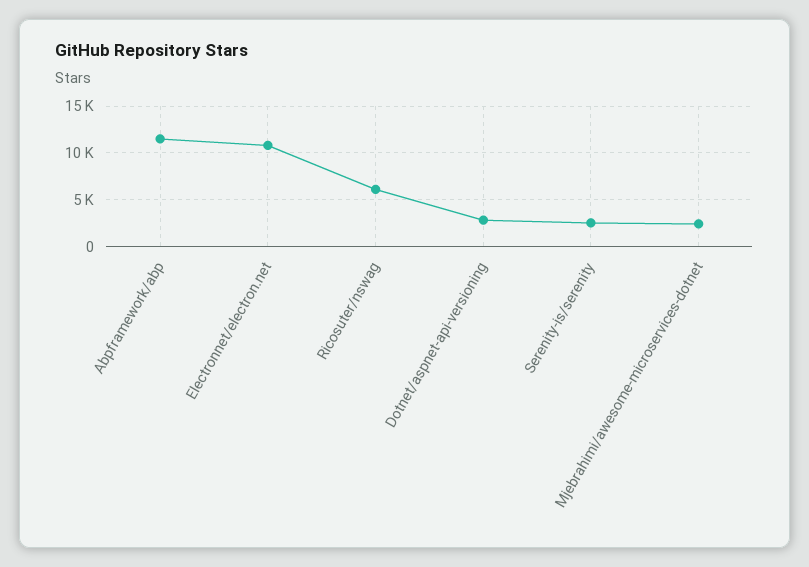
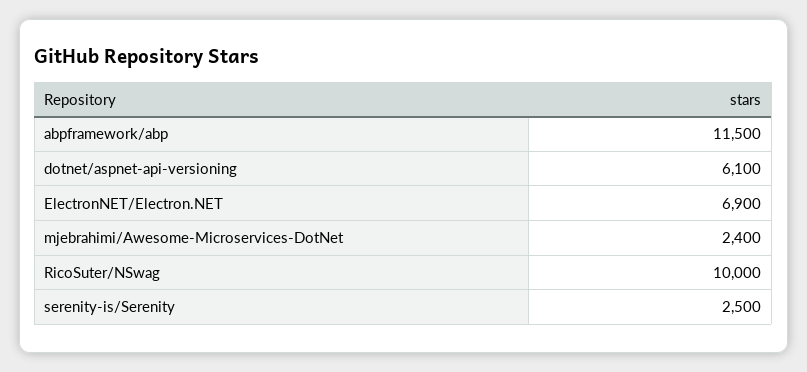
Electronnet/electron.net: 11000 -> 6900
Ricosuter/nswag: 6000 -> 10000
Dotnet/aspnet-api-versioning: 3000 -> 6100

